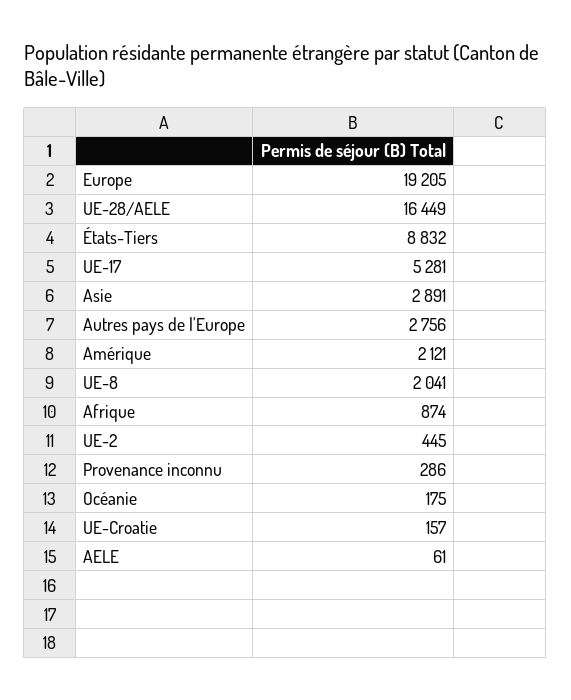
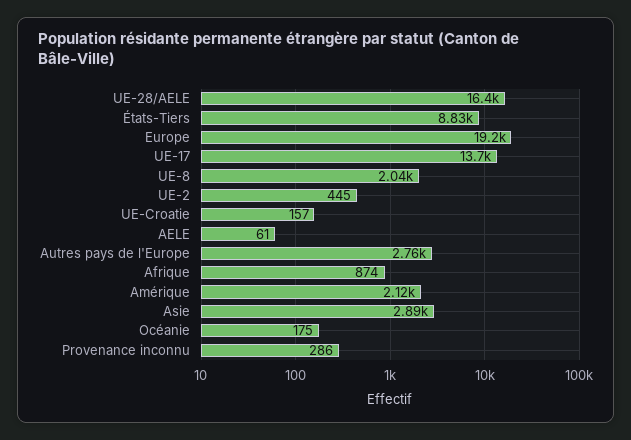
UE-17: 5281 -> 13700

